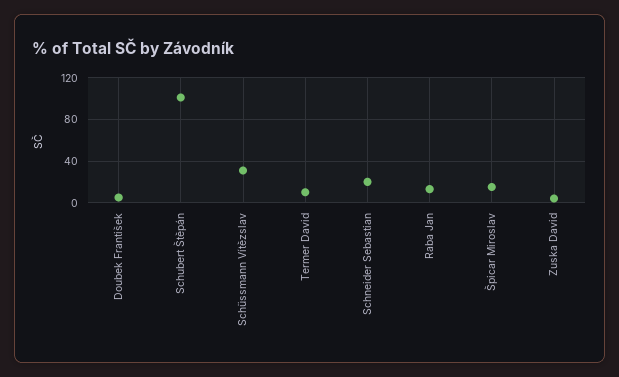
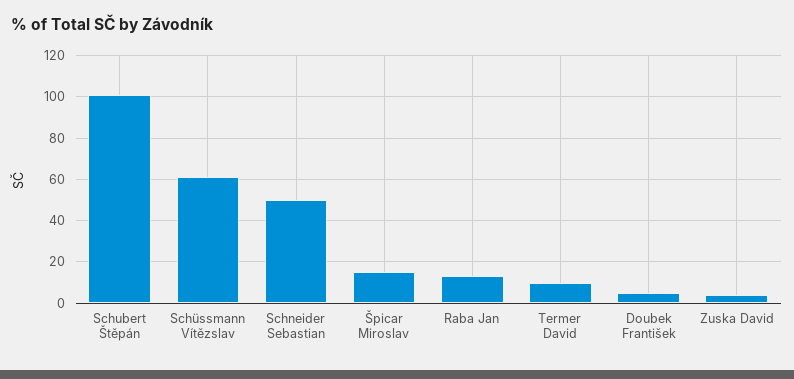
Schüssmann Vítězslav: 30 -> 60
Schneider Sebastian: 20 -> 50

